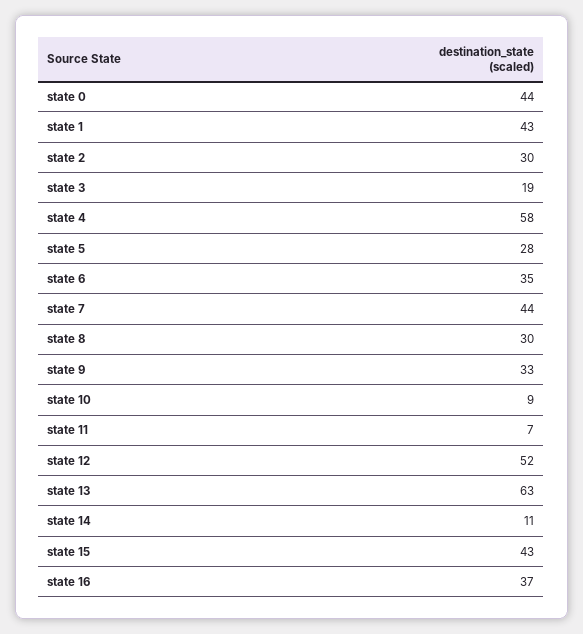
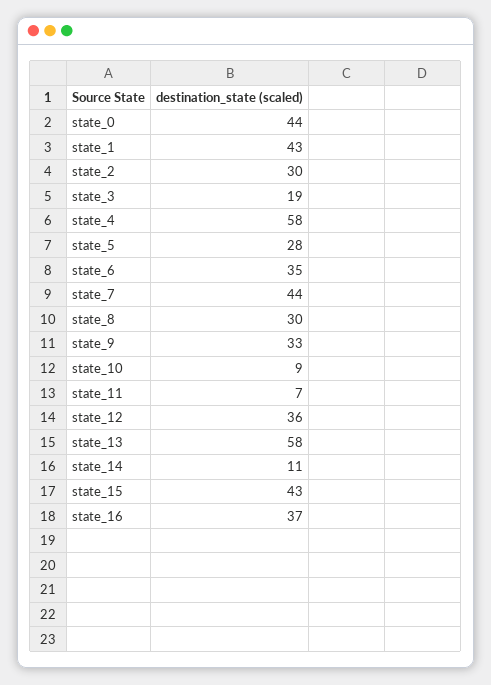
state 12: 52 -> 36
state 13: 63 -> 58

